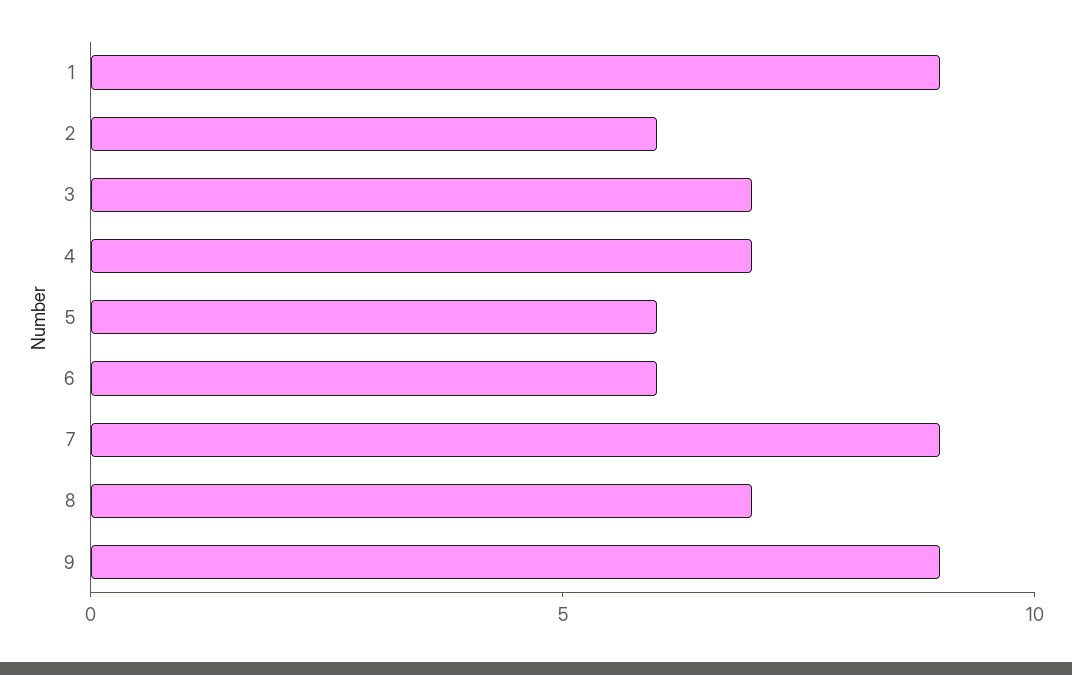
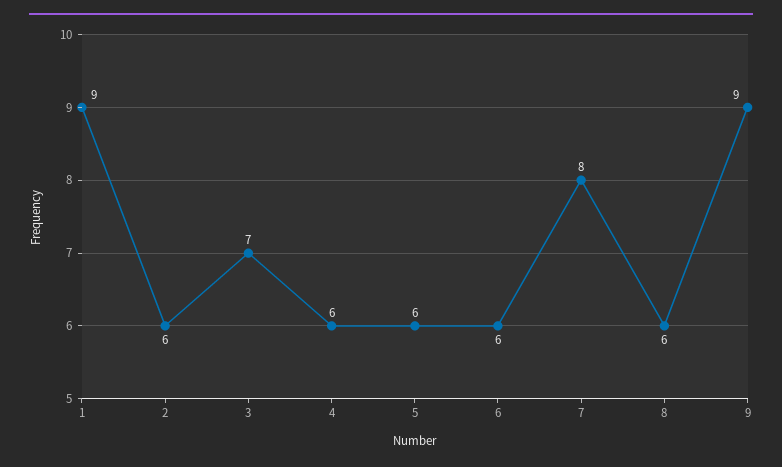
4: 7 -> 6
7: 9 -> 8
8: 7 -> 6

